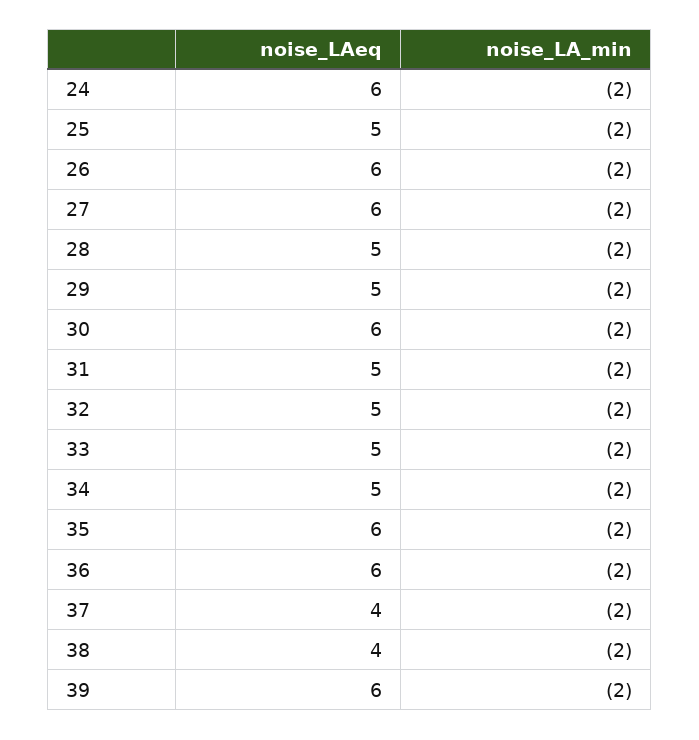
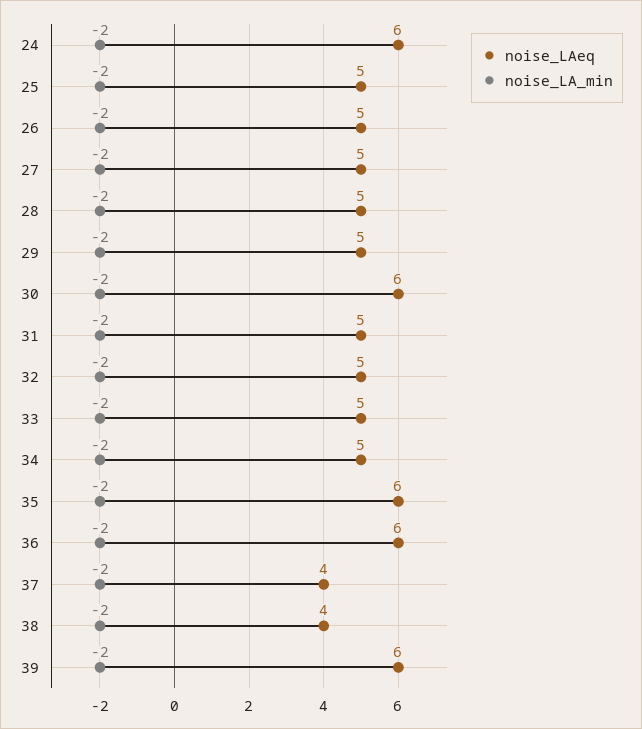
noise_LAeq, 26: 6 -> 5
noise_LAeq, 27: 6 -> 5

